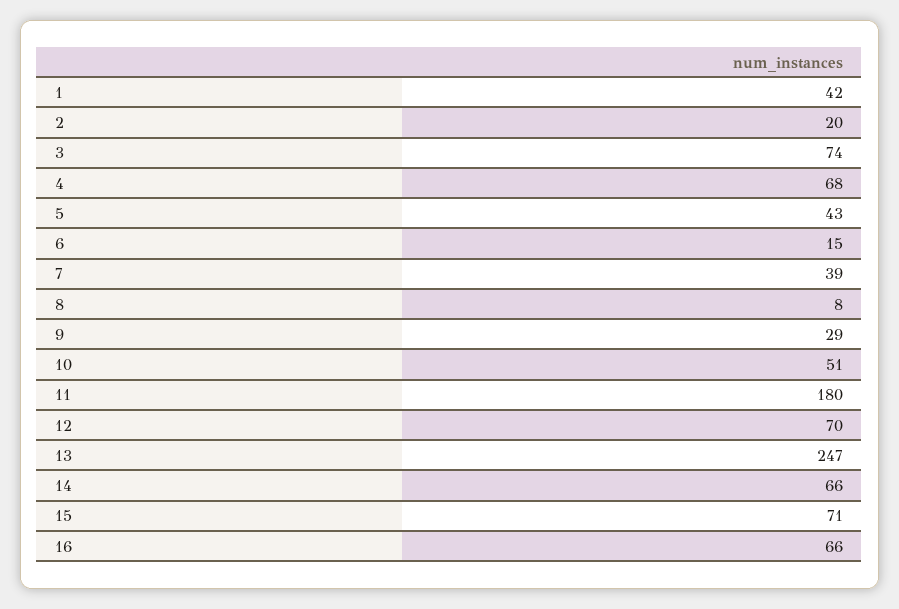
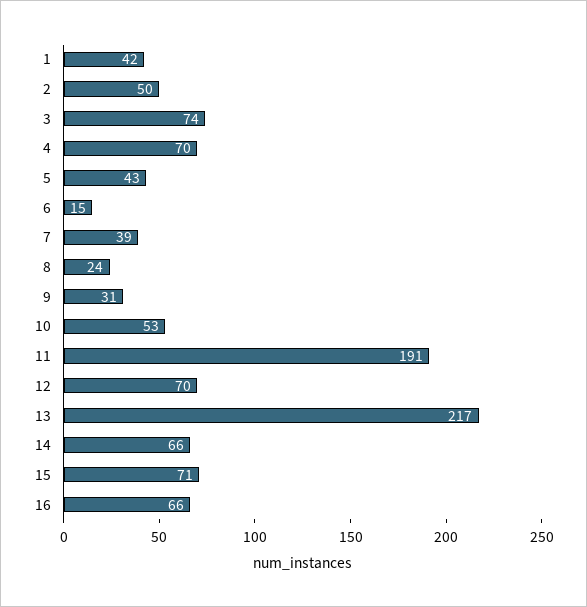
2: 20 -> 50
4: 68 -> 70
8: 8 -> 24
9: 29 -> 31
10: 51 -> 53
11: 180 -> 191
13: 247 -> 217

